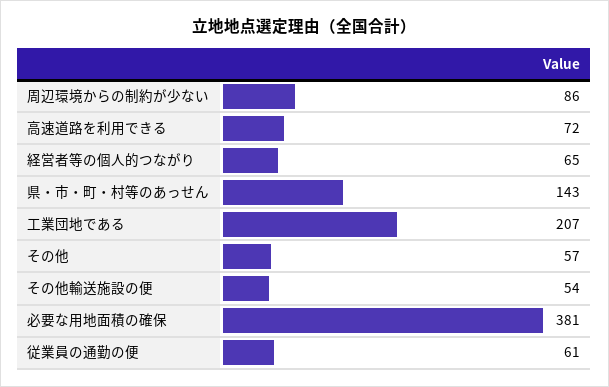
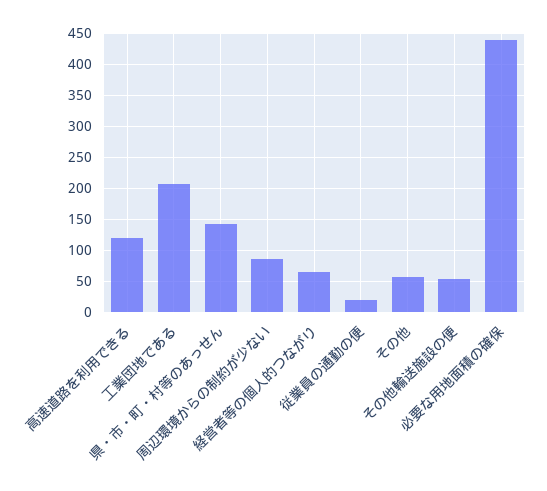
高速道路を利用できる: 72 -> 120
必要な用地面積の確保: 381 -> 440
従業員の通勤の便: 61 -> 20

